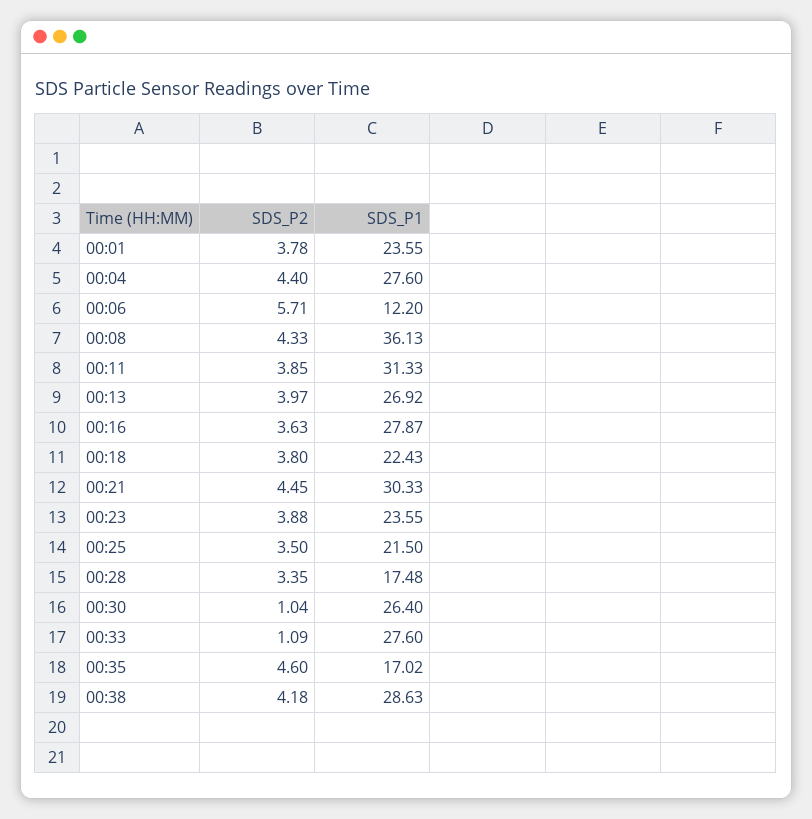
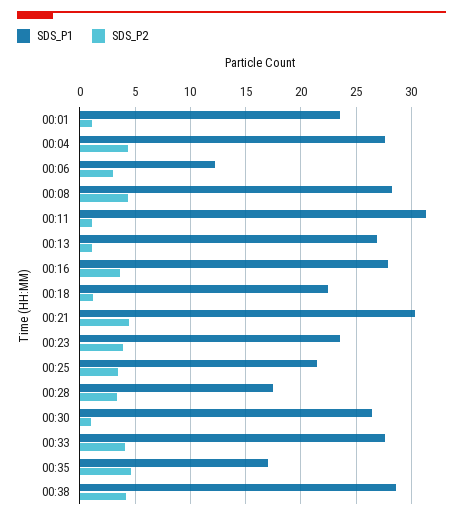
SDS_P2, 00:01: 3.78 -> 1
SDS_P2, 00:06: 5.71 -> 3
SDS_P1, 00:08: 36.13 -> 28
SDS_P2, 00:11: 3.85 -> 1
SDS_P2, 00:13: 3.97 -> 1
SDS_P2, 00:18: 3.8 -> 1
SDS_P2, 00:33: 1.09 -> 4

